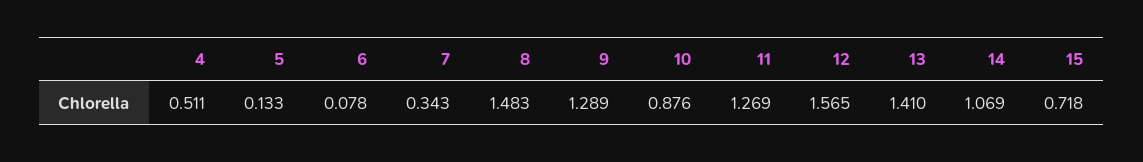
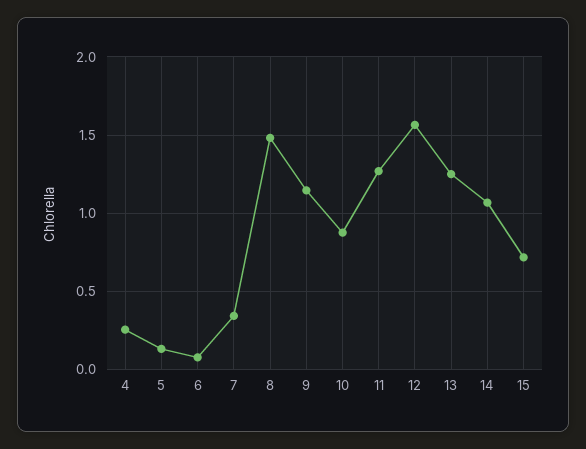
4: 0.511 -> 0.25
9: 1.289 -> 1.15
13: 1.41 -> 1.25

